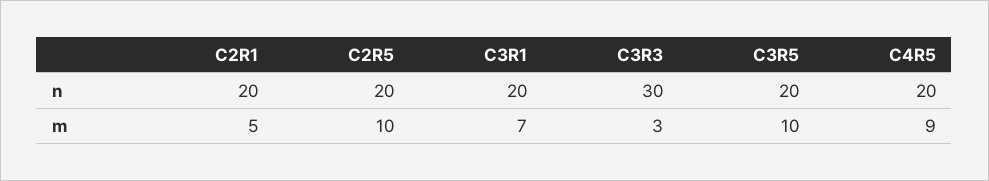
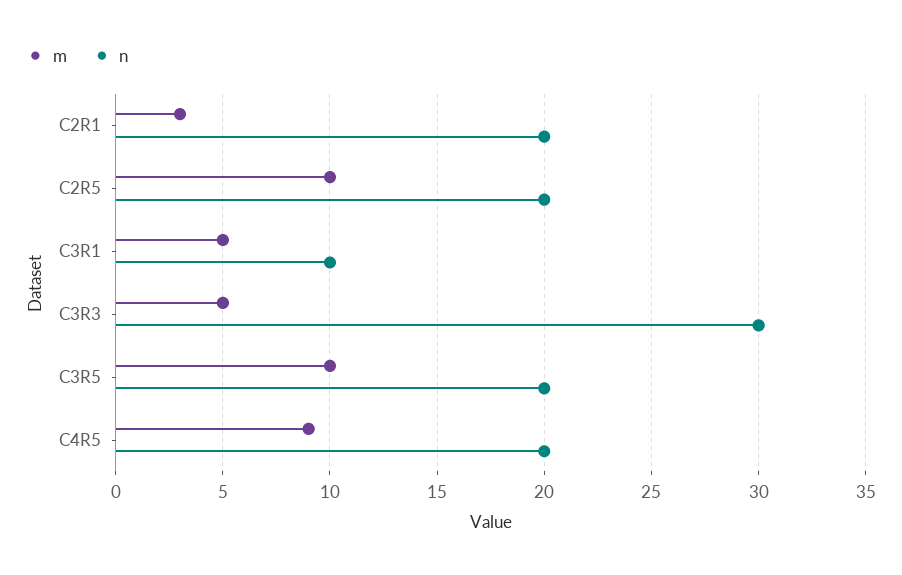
n, C3R1: 20 -> 10
m, C2R1: 5 -> 3
m, C3R1: 7 -> 5
m, C3R3: 3 -> 5

